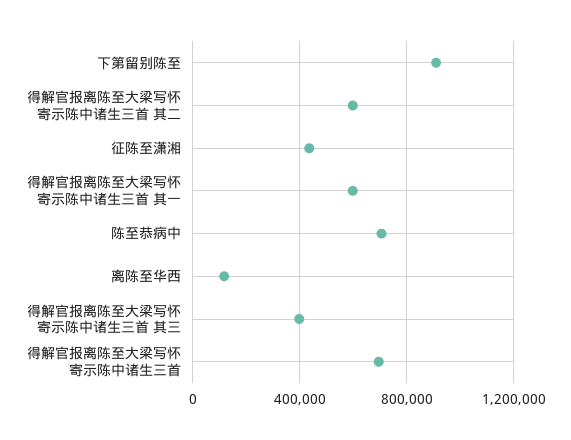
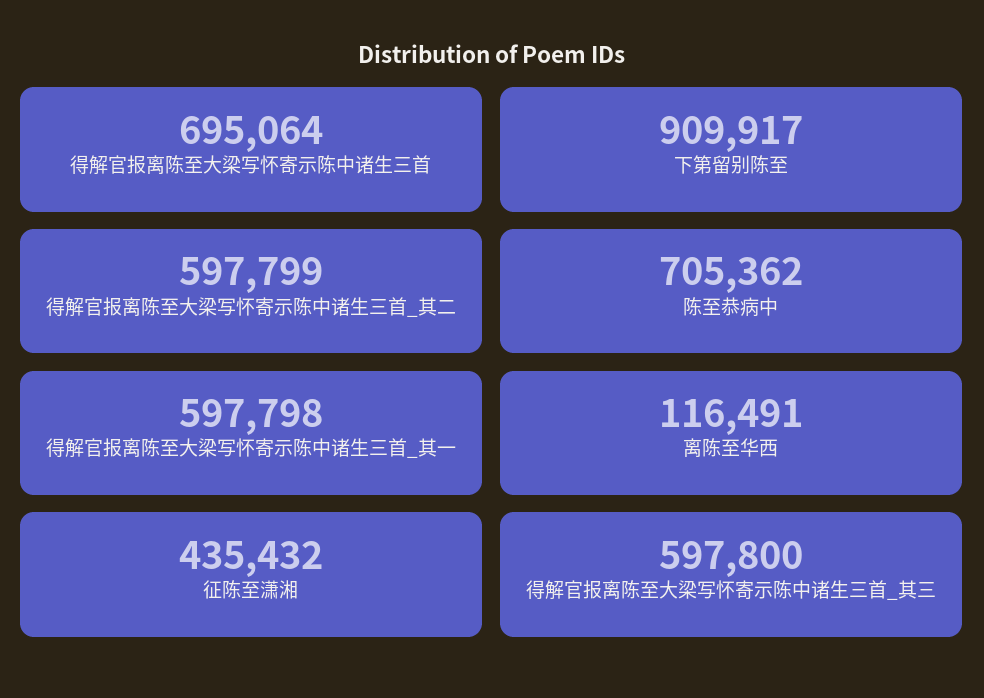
得解官报离陈至大梁写怀寄示陈中诸生三首 其三: 400000 -> 597800

